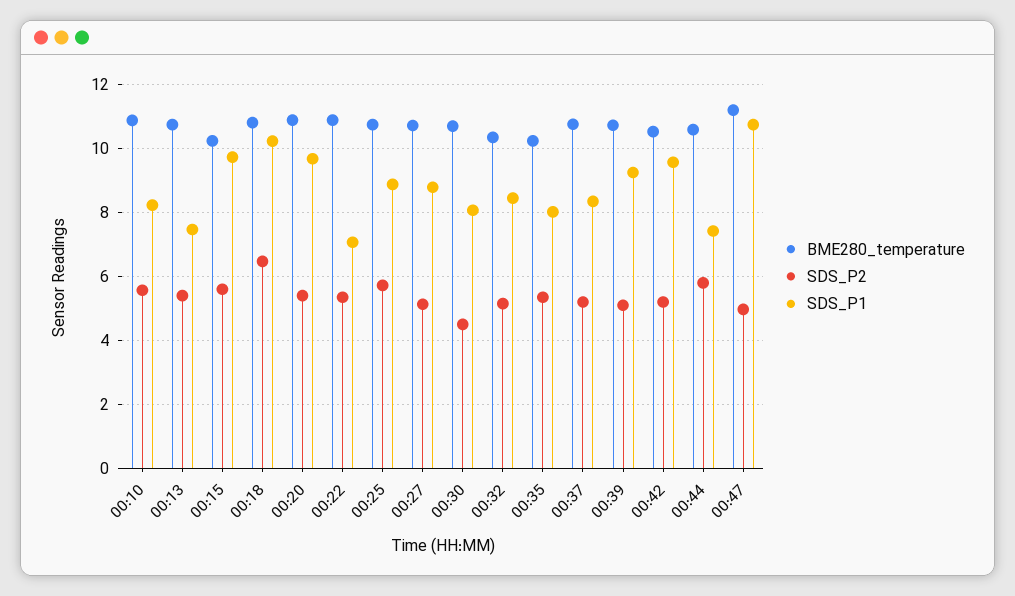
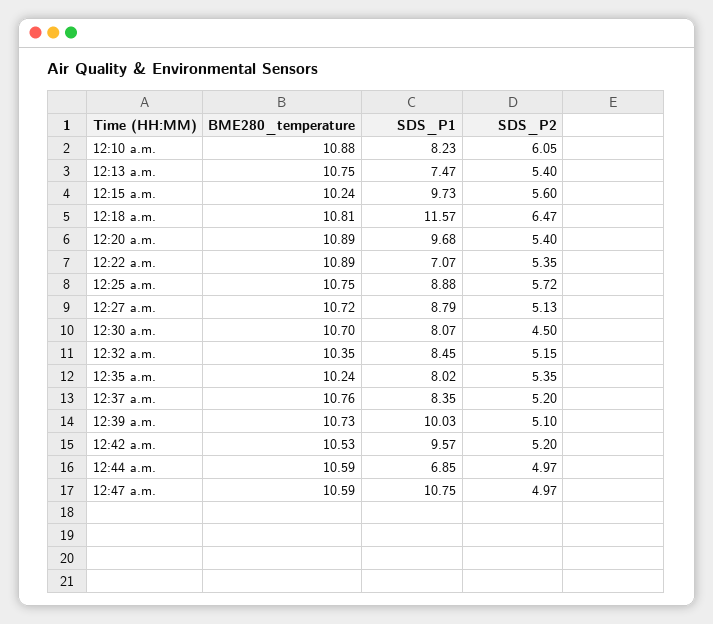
SDS_P2, 00:10: 5.6 -> 6.05
SDS_P1, 00:18: 10.2 -> 11.57
SDS_P1, 00:39: 9.2 -> 10.03
SDS_P2, 00:44: 5.8 -> 4.97
SDS_P1, 00:44: 7.4 -> 6.85
BME280_temperature, 00:47: 11.2 -> 10.59

